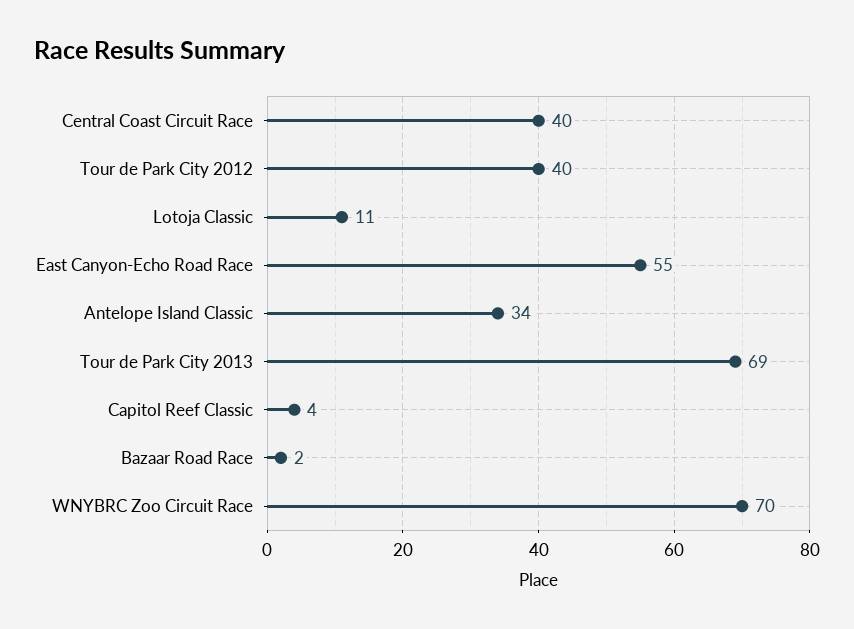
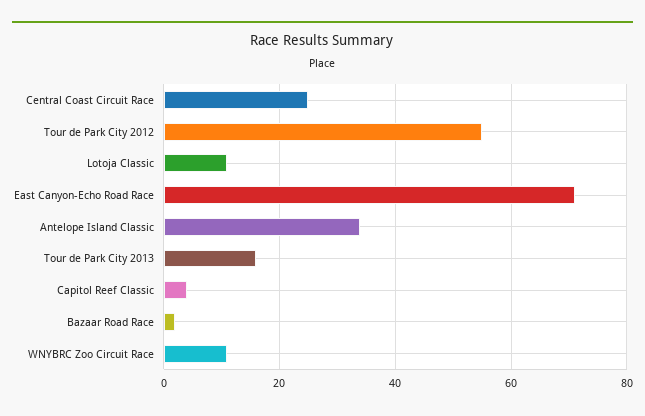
Central Coast Circuit Race: 40 -> 25
Tour de Park City 2012: 40 -> 55
East Canyon-Echo Road Race: 55 -> 70
Tour de Park City 2013: 69 -> 15
WNYBRC Zoo Circuit Race: 70 -> 10

